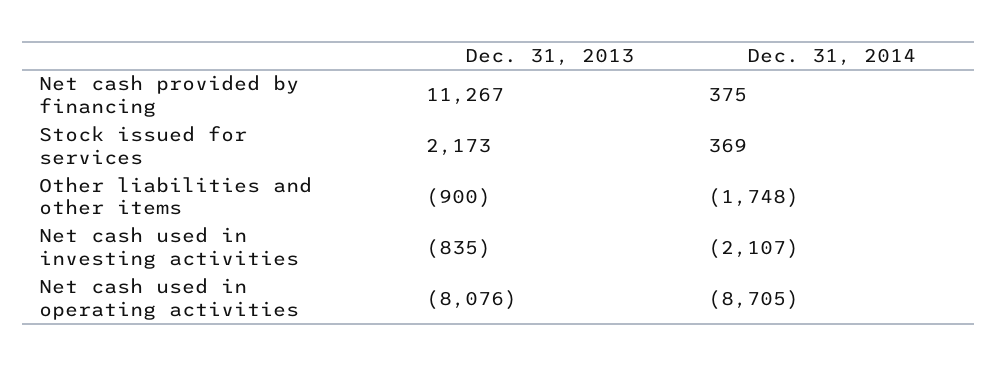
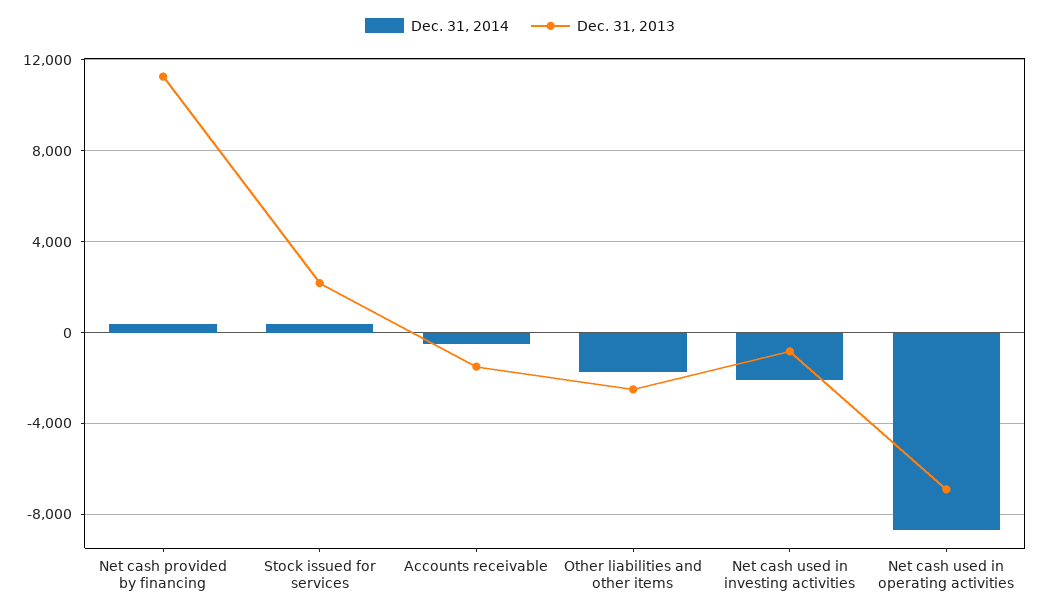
Dec. 31, 2013, Other liabilities and other items: -900 -> -2500
Dec. 31, 2013, Net cash used in operating activities: -8076 -> -7000
Dec. 31, 2014, Accounts receivable: none -> -500
Dec. 31, 2013, Accounts receivable: none -> -1500

